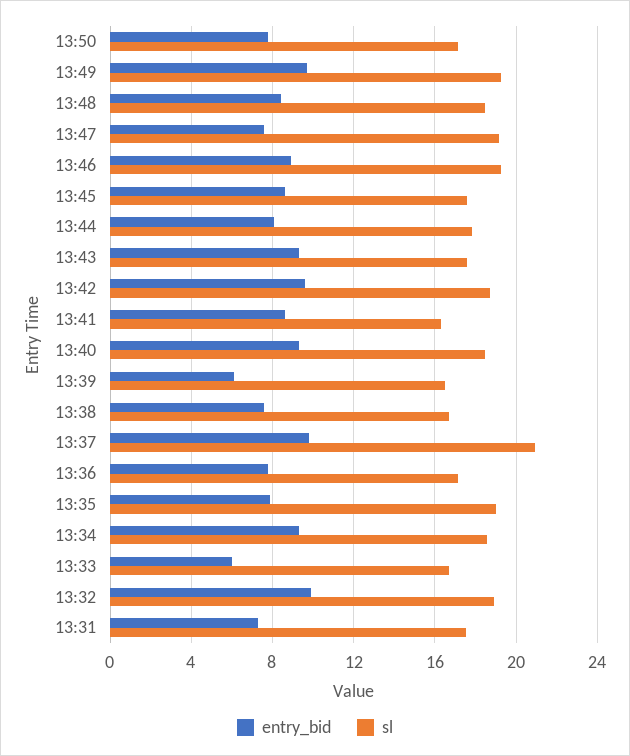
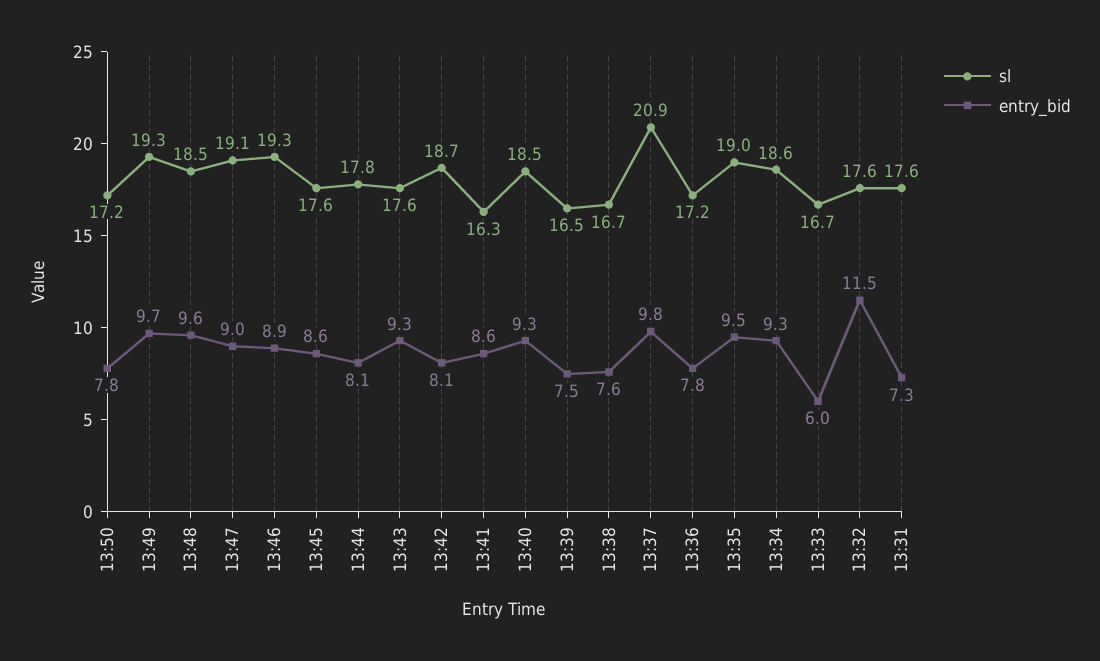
entry_bid, 13:48: 8.5 -> 9.6
entry_bid, 13:47: 7.5 -> 9
entry_bid, 13:42: 9.5 -> 8.1
entry_bid, 13:39: 6 -> 7.5
entry_bid, 13:35: 8 -> 9.5
entry_bid, 13:32: 10 -> 11.5
sl, 13:32: 19 -> 17.6

